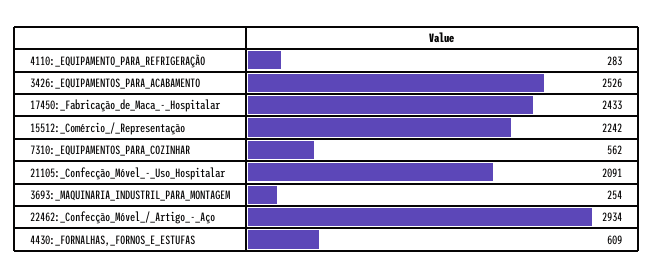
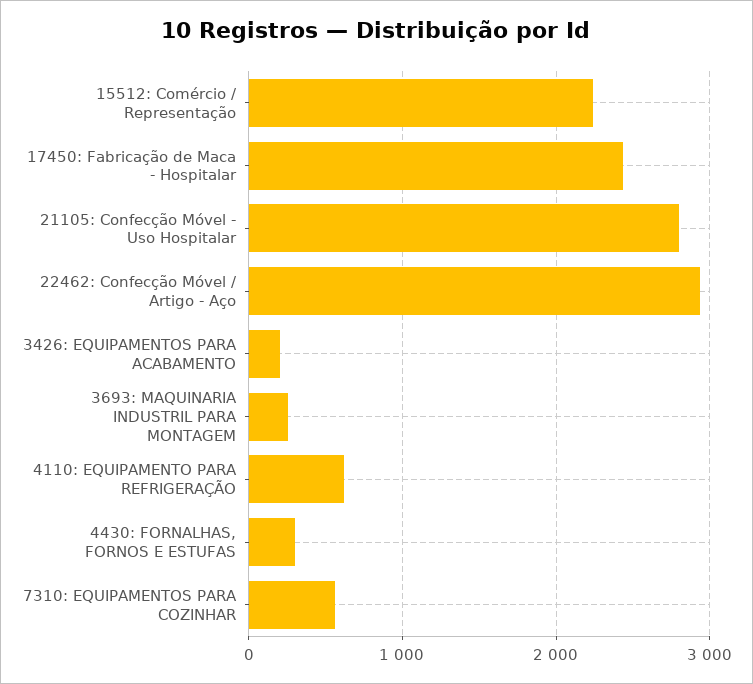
4110:_EQUIPAMENTO_PARA_REFRIGERAÇÃO: 283 -> 600
3426:_EQUIPAMENTOS_PARA_ACABAMENTO: 2526 -> 200
21105:_Confecção_Móvel_-_Uso_Hospitalar: 2091 -> 2800
4430:_FORNALHAS,_FORNOS_E_ESTUFAS: 609 -> 300

